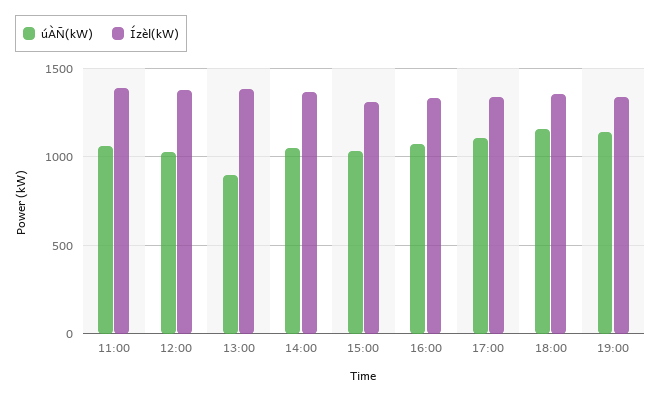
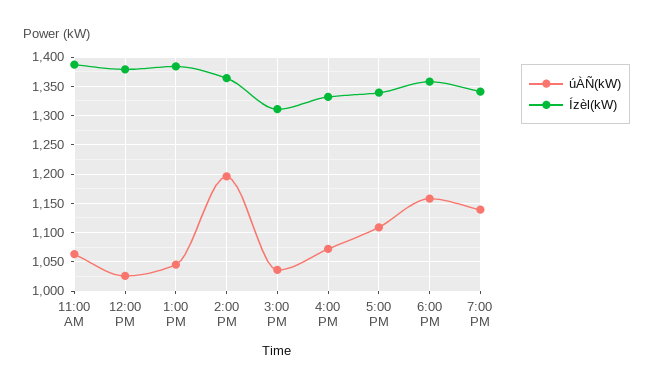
úÀÑ(kW), 13:00: 900 -> 1050
úÀÑ(kW), 14:00: 1050 -> 1200

